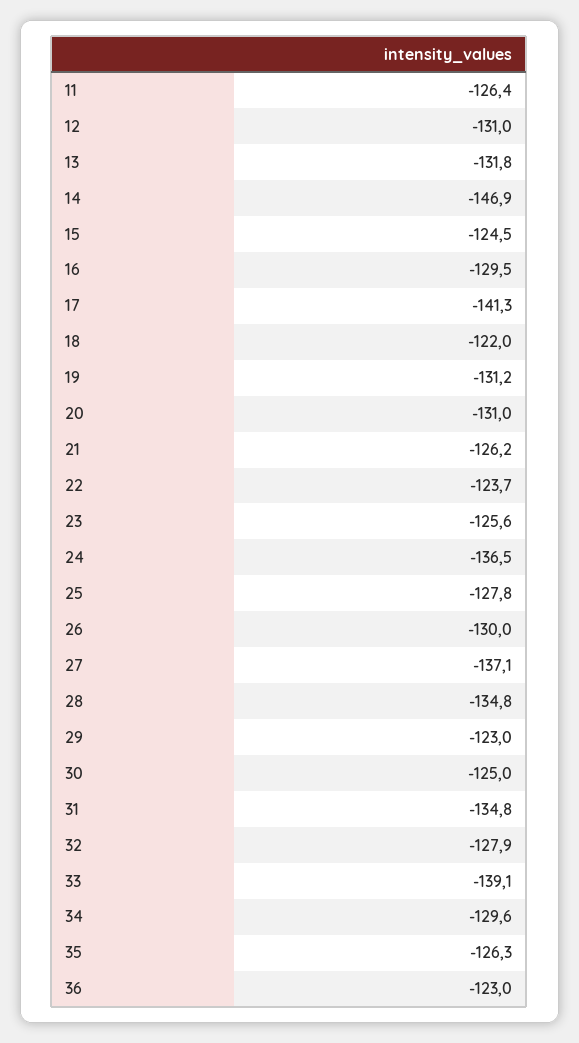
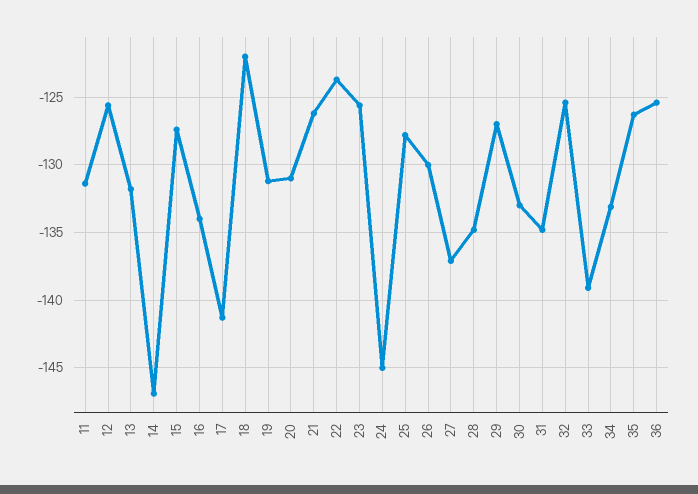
11: -126.4 -> -131.5
12: -131 -> -125.5
15: -124.5 -> -127.5
16: -129.5 -> -134
24: -136.5 -> -145
29: -123 -> -127
30: -125 -> -133
32: -127.9 -> -125.5
34: -129.6 -> -133
36: -123 -> -125.5

